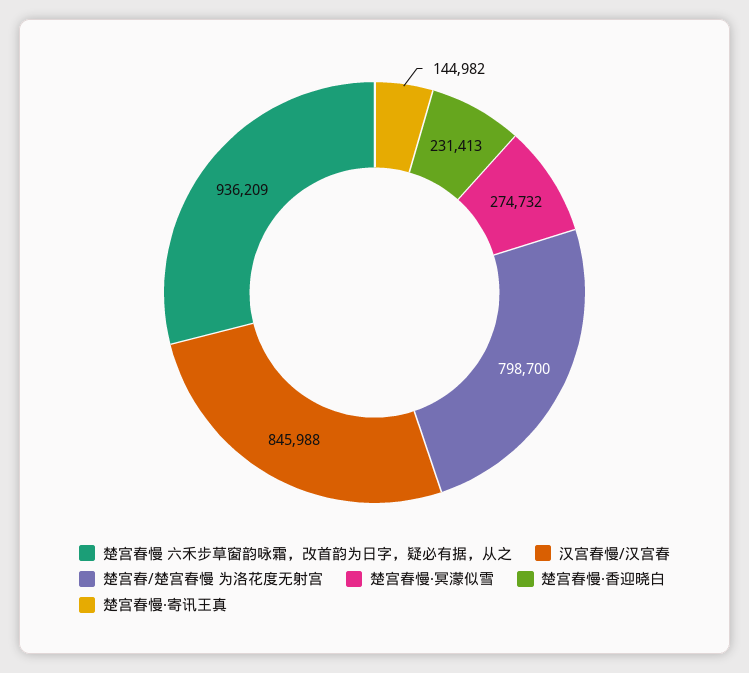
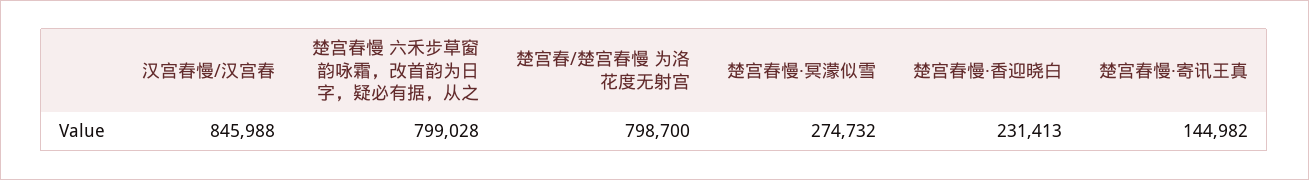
楚宫春慢 六禾步草窗韵咏霜，改首韵为日字，疑必有据，从之: 936209 -> 799028

